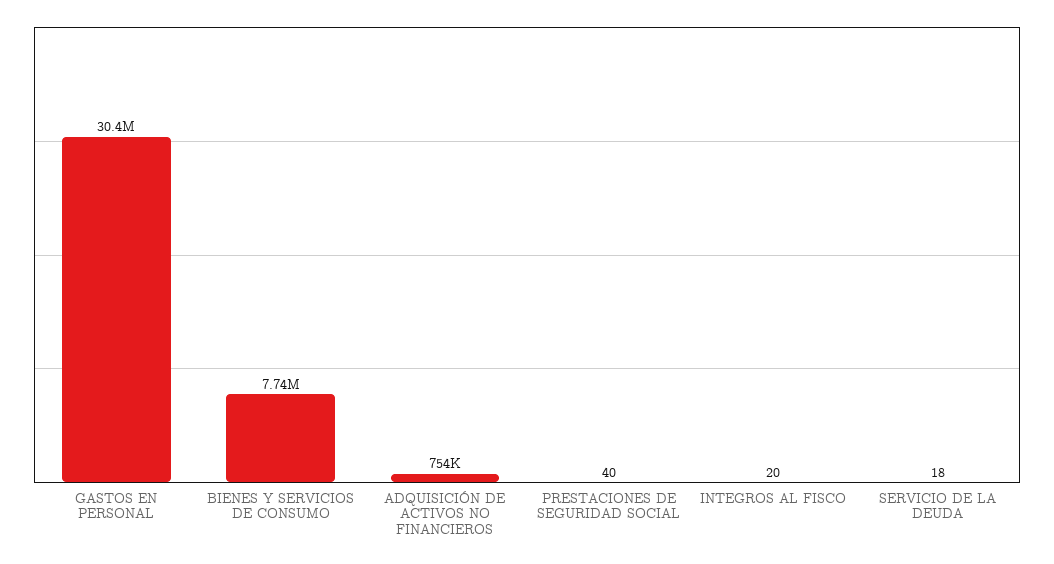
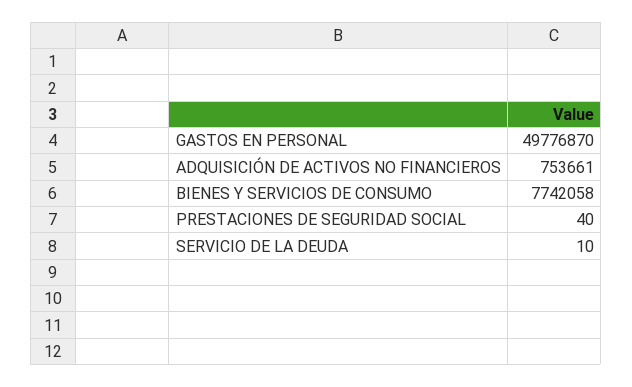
GASTOS EN PERSONAL: 30400000 -> 49776870
INTEGROS AL FISCO: 20 -> none
SERVICIO DE LA DEUDA: 18 -> 10

